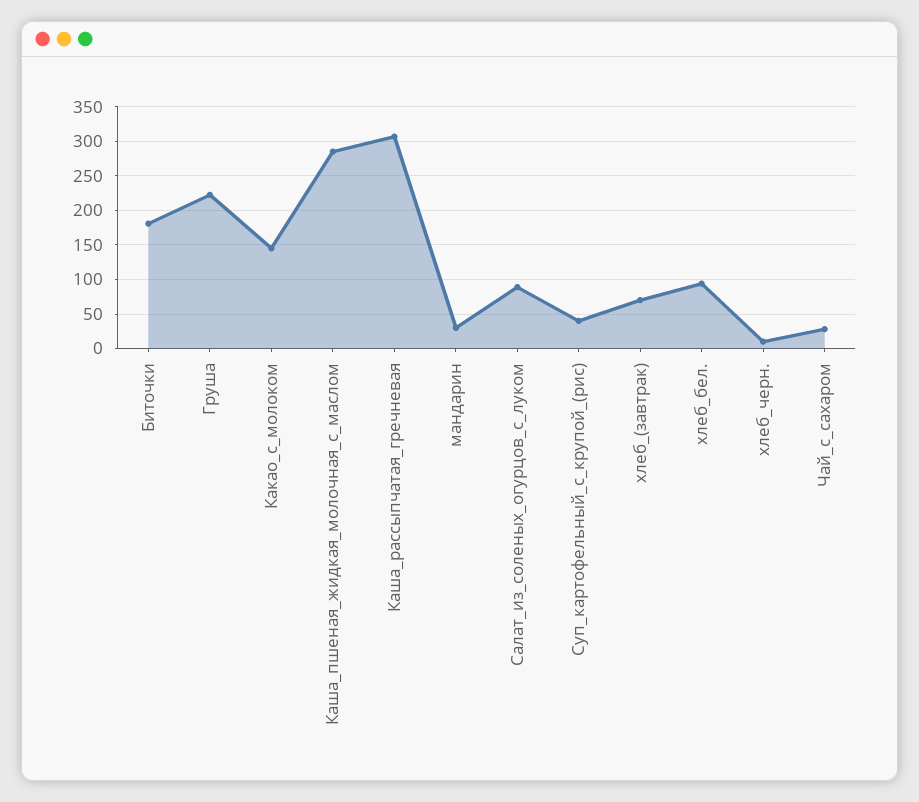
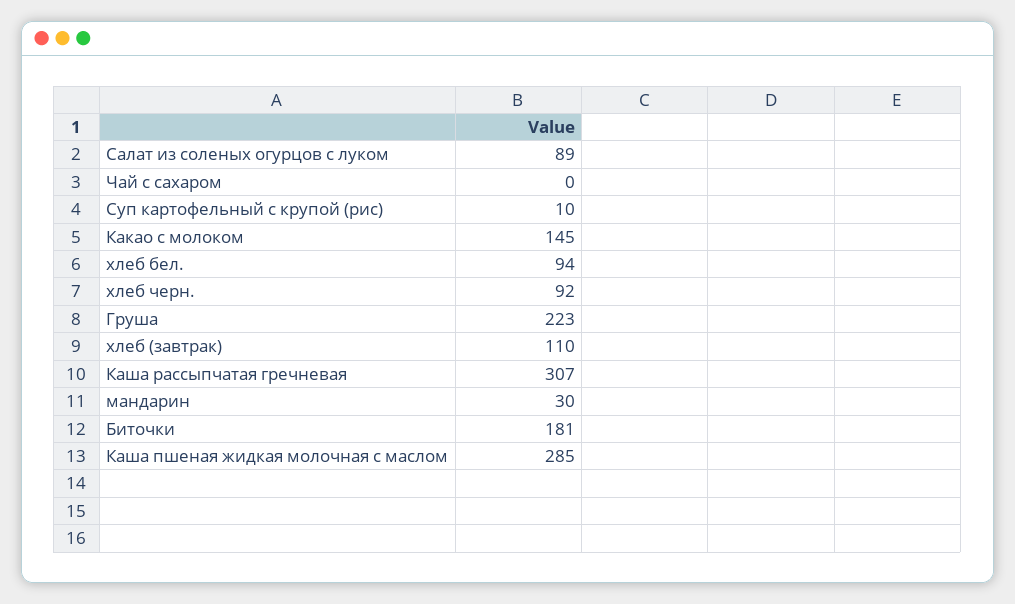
Суп_картофельный_с_крупой_(рис): 40 -> 10
хлеб_(завтрак): 70 -> 110
хлеб_черн.: 10 -> 92
Чай_с_сахаром: 30 -> 0

